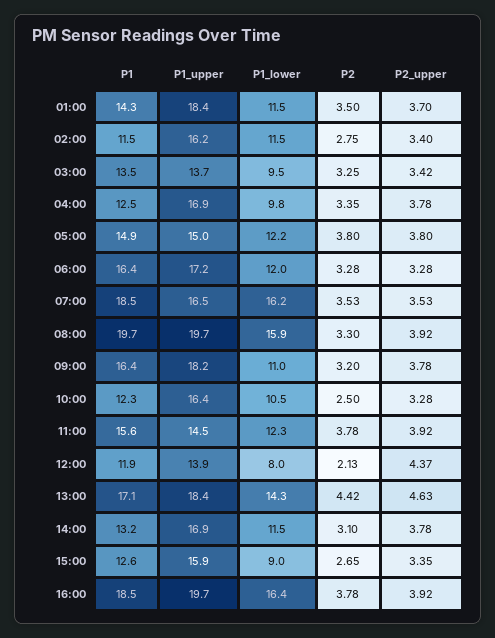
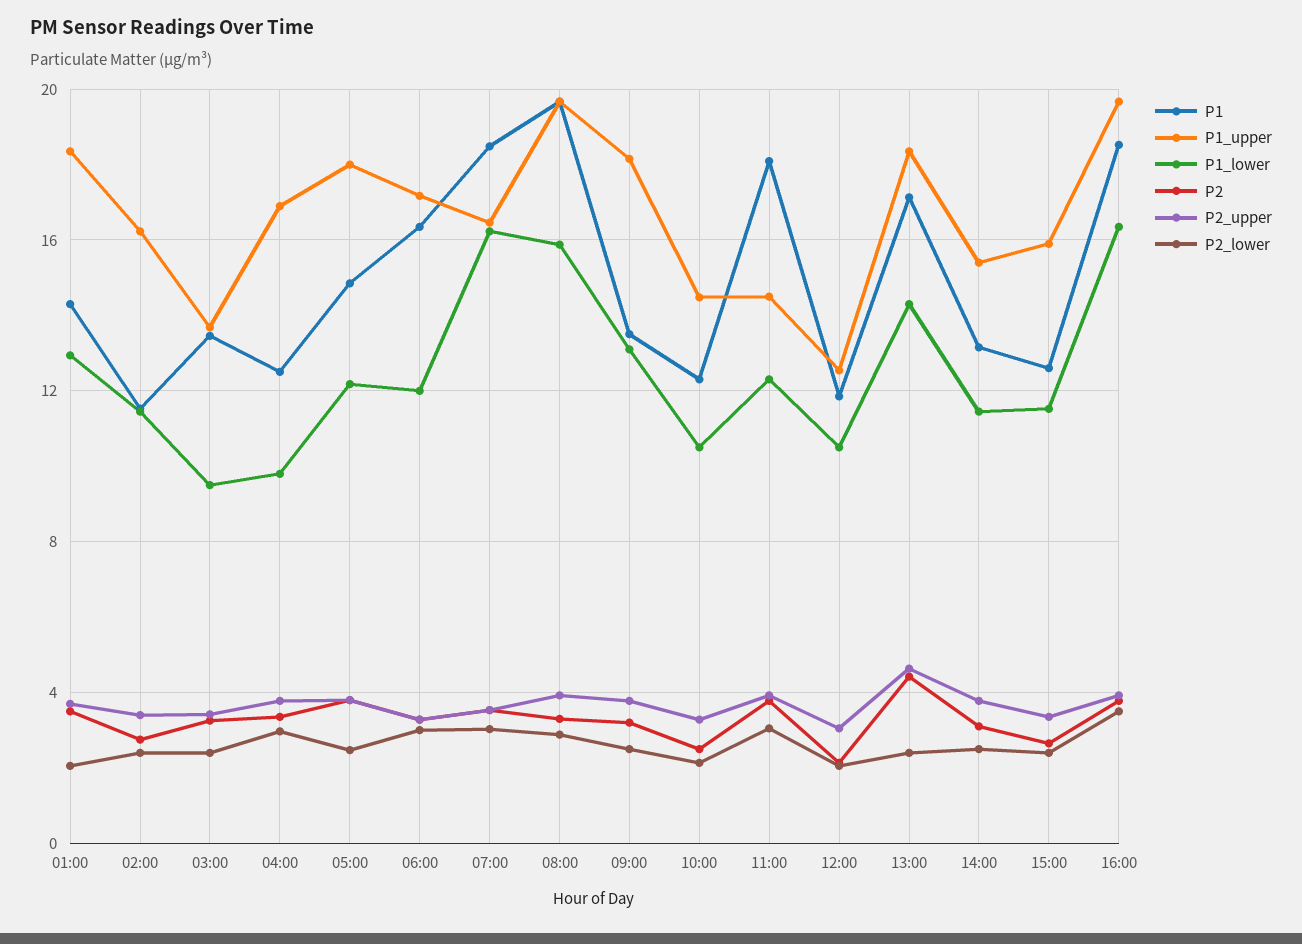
P1_lower, 01:00: 11.5 -> 13
P1_upper, 05:00: 15 -> 18
P1, 09:00: 16.4 -> 13.5
P1_lower, 09:00: 11 -> 13
P1_upper, 10:00: 16.4 -> 14.5
P1, 11:00: 15.6 -> 18
P1_upper, 12:00: 13.9 -> 12.5
P1_lower, 12:00: 8 -> 10.5
P2_upper, 12:00: 4.37 -> 3
P1_upper, 14:00: 16.9 -> 15.5
P1_lower, 15:00: 9 -> 11.5
P2_lower, 01:00: none -> 2
P2_lower, 02:00: none -> 2.5
P2_lower, 03:00: none -> 2.5
P2_lower, 04:00: none -> 3
P2_lower, 05:00: none -> 2.5
P2_lower, 06:00: none -> 3
P2_lower, 07:00: none -> 3
P2_lower, 08:00: none -> 3
P2_lower, 09:00: none -> 2.5
P2_lower, 10:00: none -> 2
P2_lower, 11:00: none -> 3
P2_lower, 12:00: none -> 2
P2_lower, 13:00: none -> 2.5
P2_lower, 14:00: none -> 2.5
P2_lower, 15:00: none -> 2.5
P2_lower, 16:00: none -> 3.5

